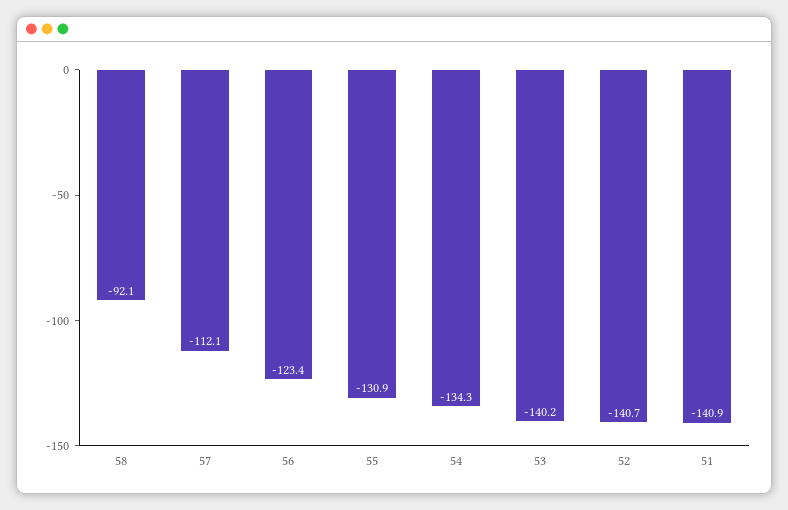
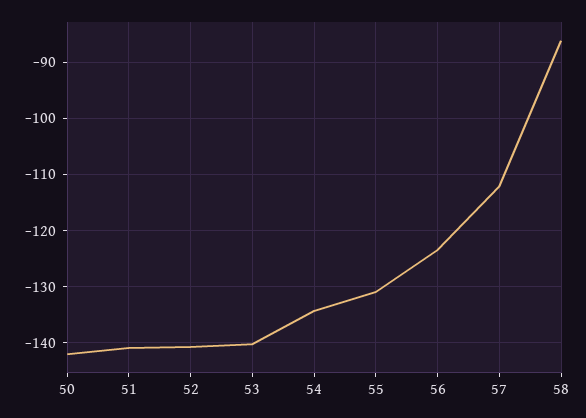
58: -92.1 -> -86
50: none -> -142

